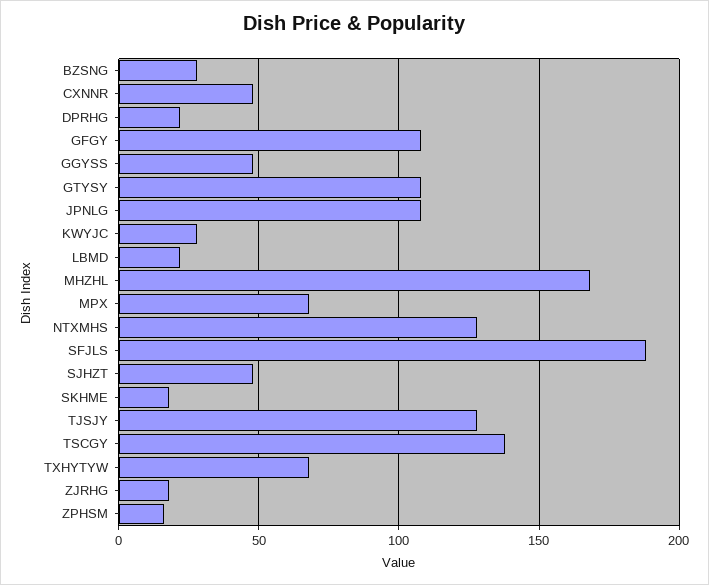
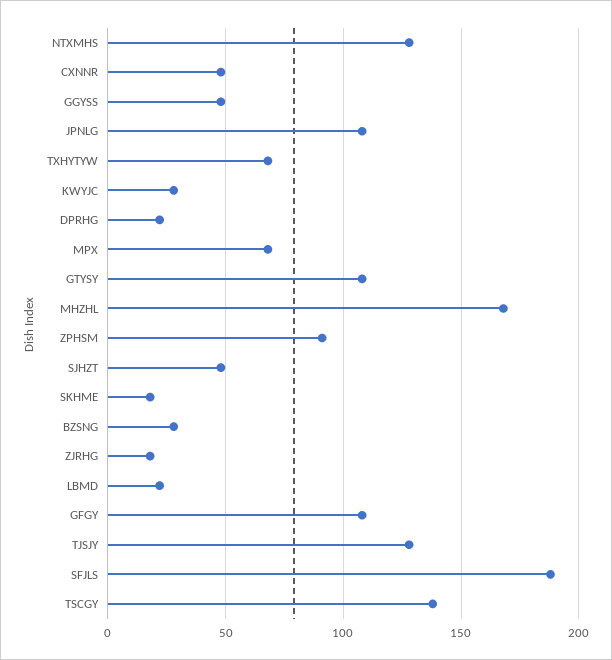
ZPHSM: 15 -> 90

